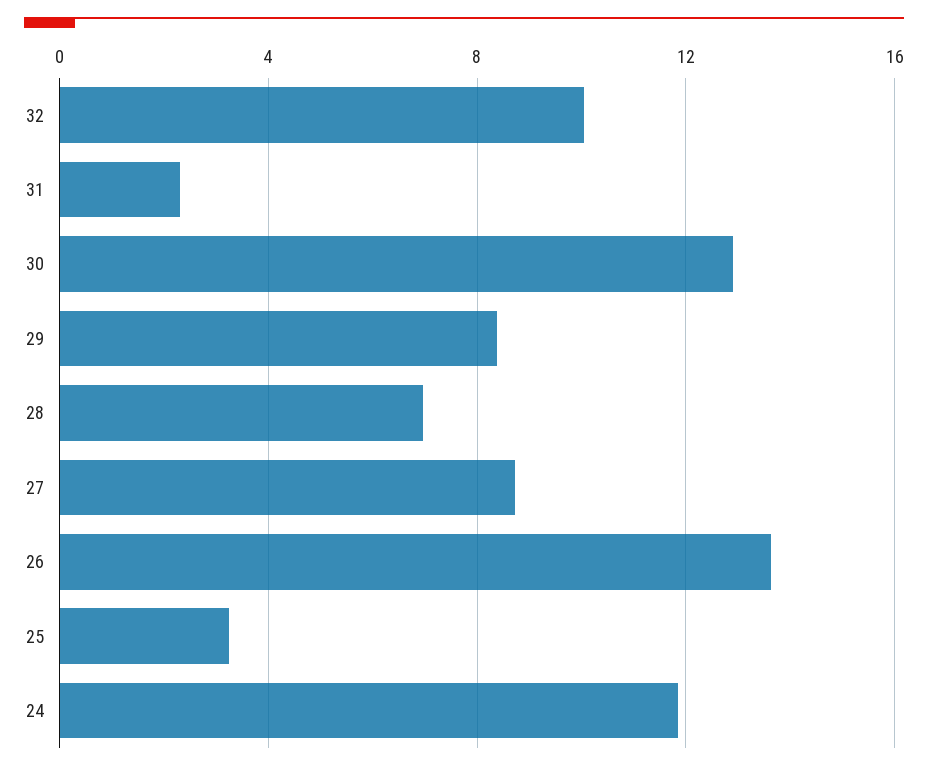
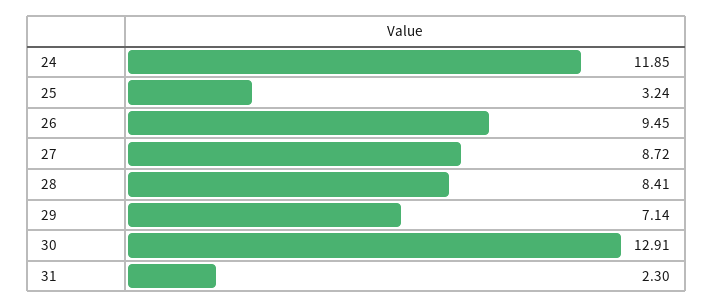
32: 10 -> none
29: 8.5 -> 7.14
28: 7 -> 8.41
26: 13.5 -> 9.45

